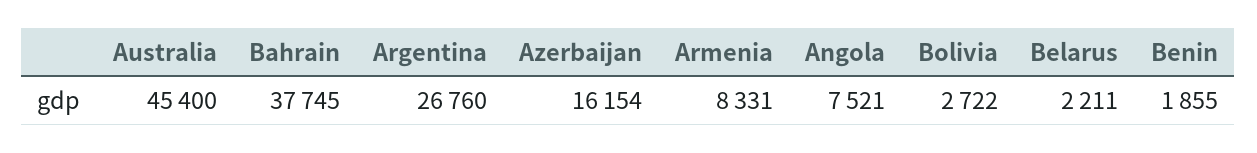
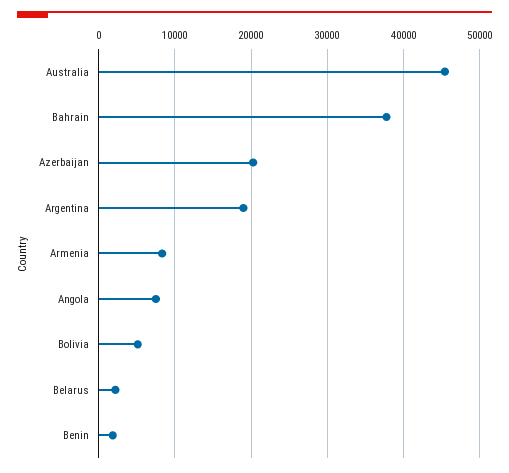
Argentina: 26760 -> 19000
Azerbaijan: 16154 -> 20000
Bolivia: 2722 -> 5000

